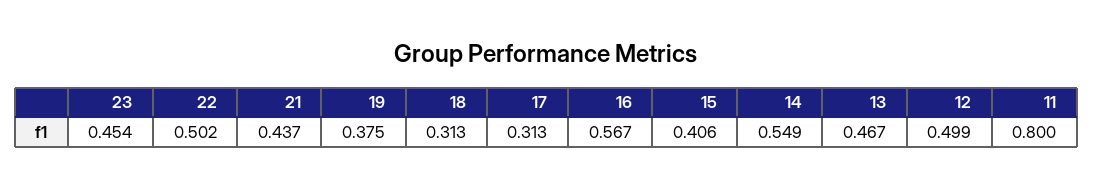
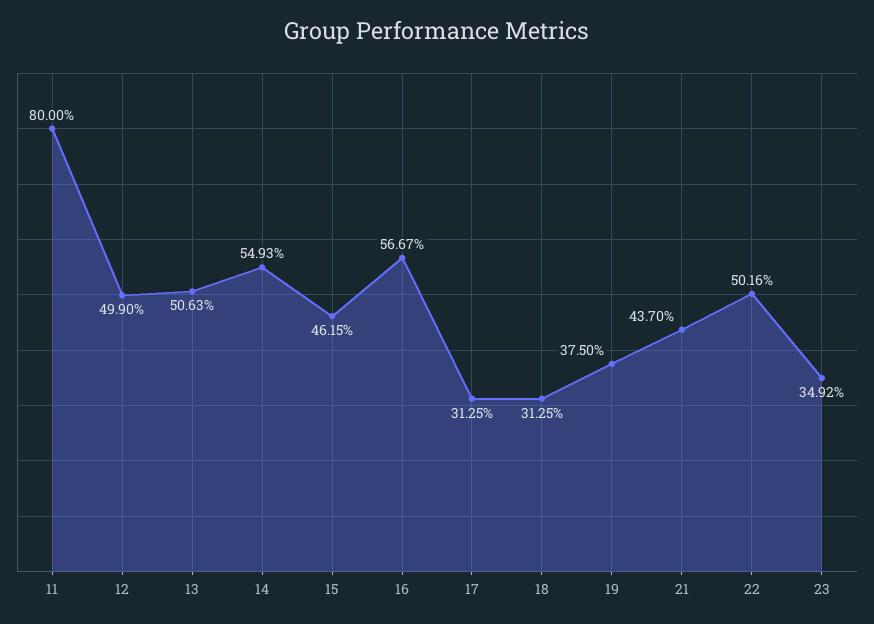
23: 0.454 -> 0.3492
15: 0.406 -> 0.4615
13: 0.467 -> 0.5063

